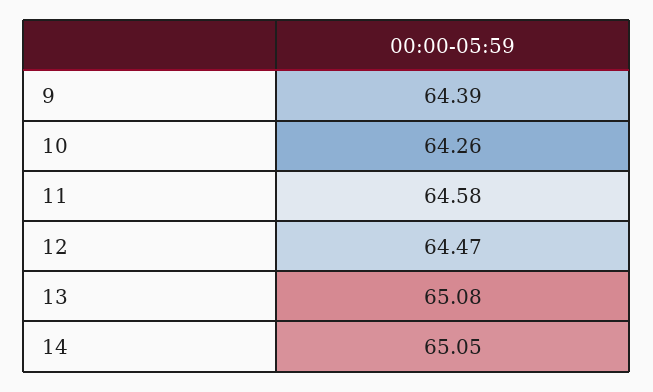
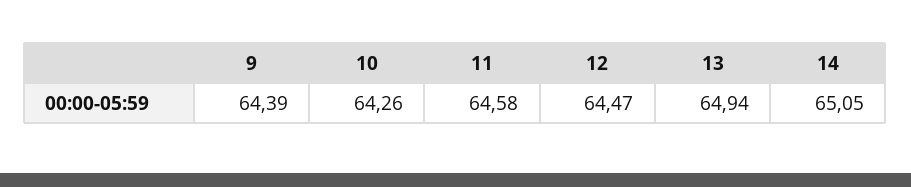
13: 65.08 -> 64.94

